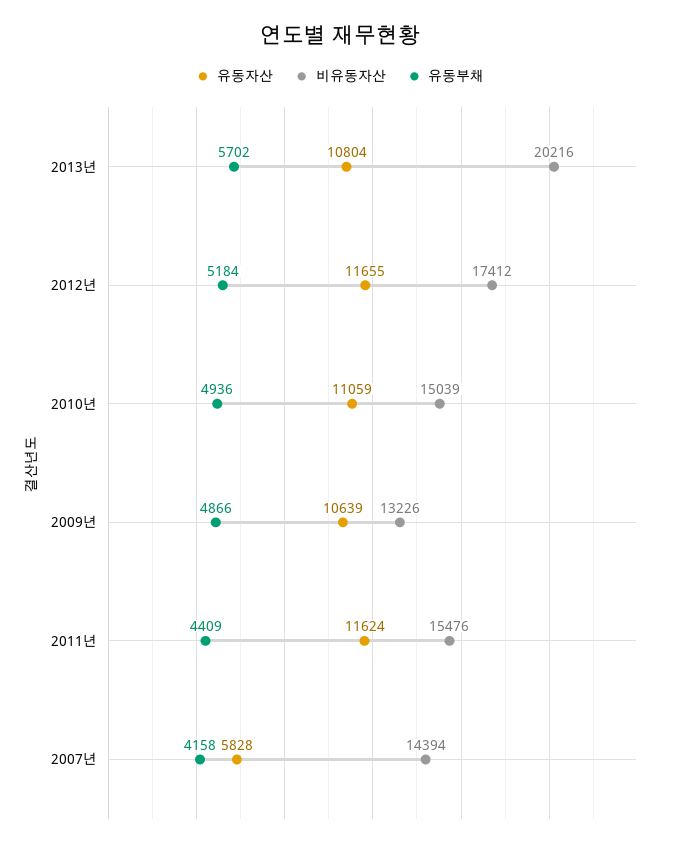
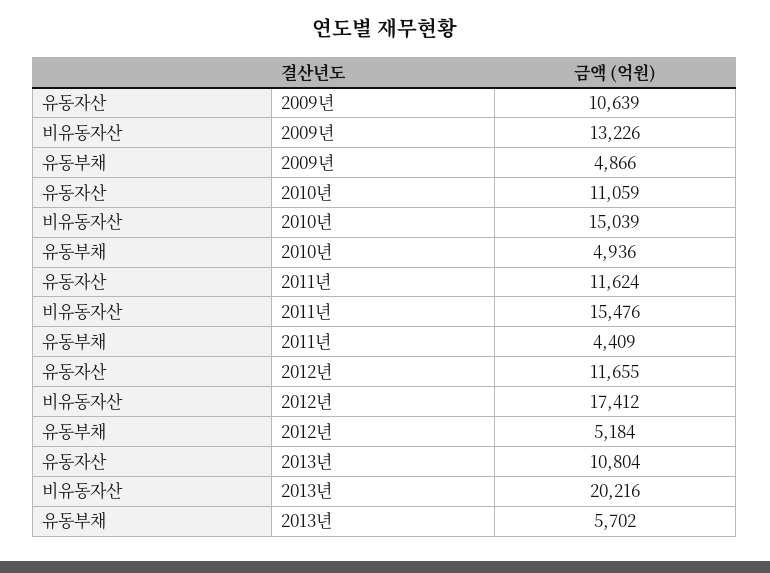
유동자산, 2007년: 5828 -> none
비유동자산, 2007년: 14394 -> none
유동부채, 2007년: 4158 -> none

